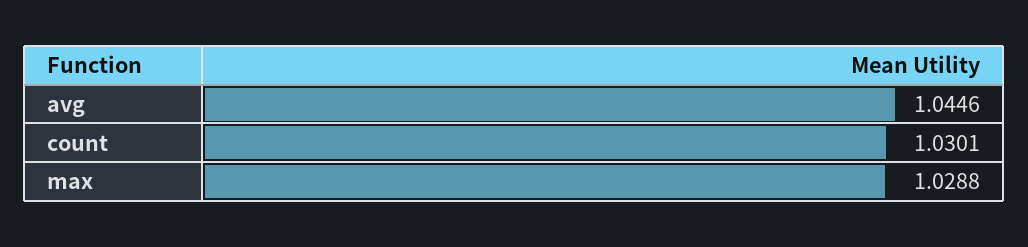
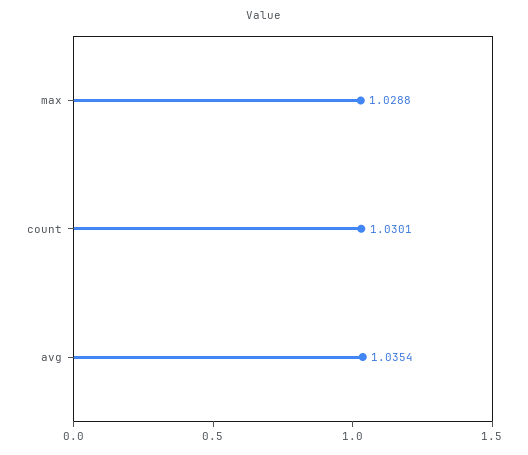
avg: 1.0446 -> 1.0354

